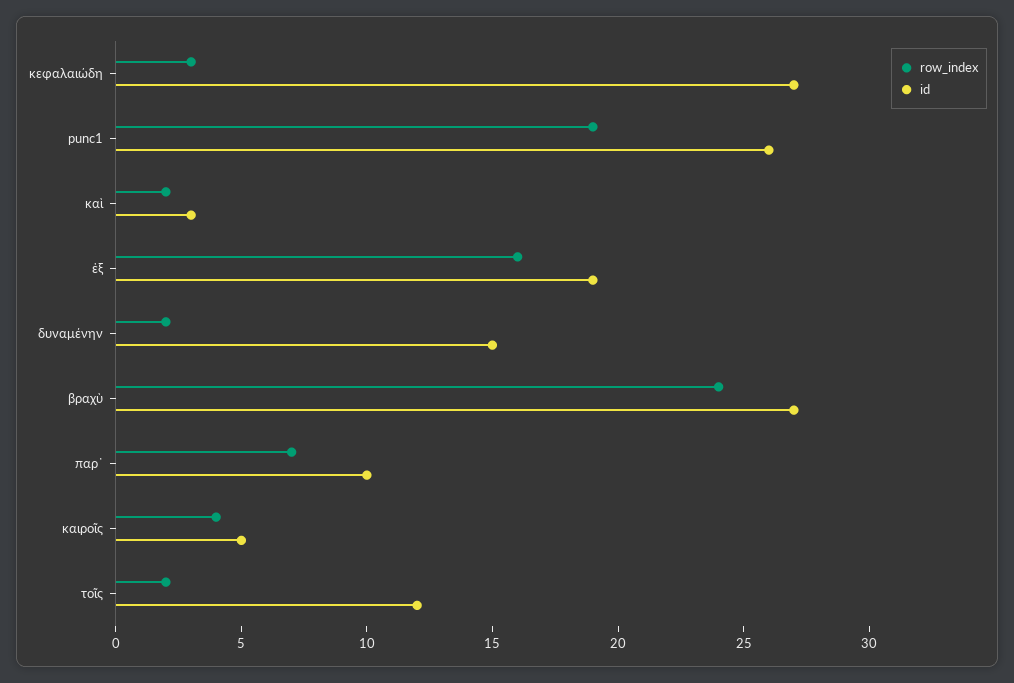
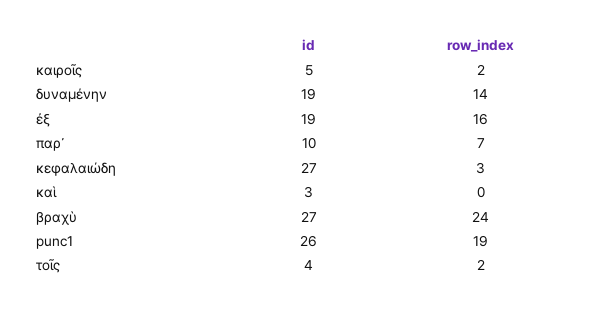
row_index, καὶ: 2 -> 0
row_index, δυναμένην: 2 -> 14
id, δυναμένην: 15 -> 19
row_index, καιροῖς: 4 -> 2
id, τοῖς: 12 -> 4

